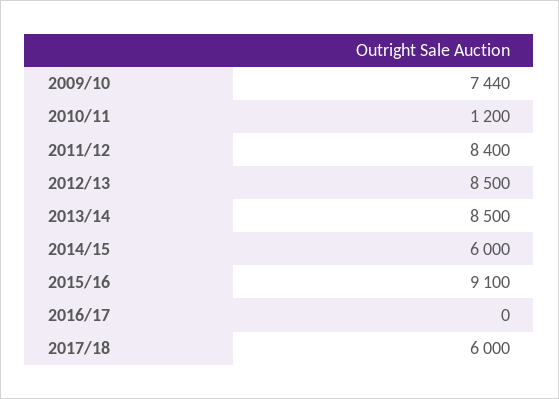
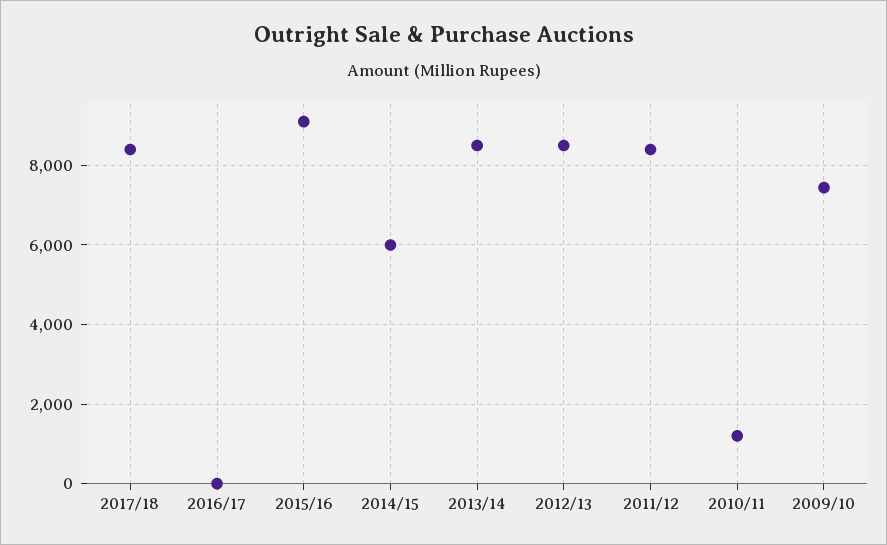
2017/18: 6000 -> 8400

